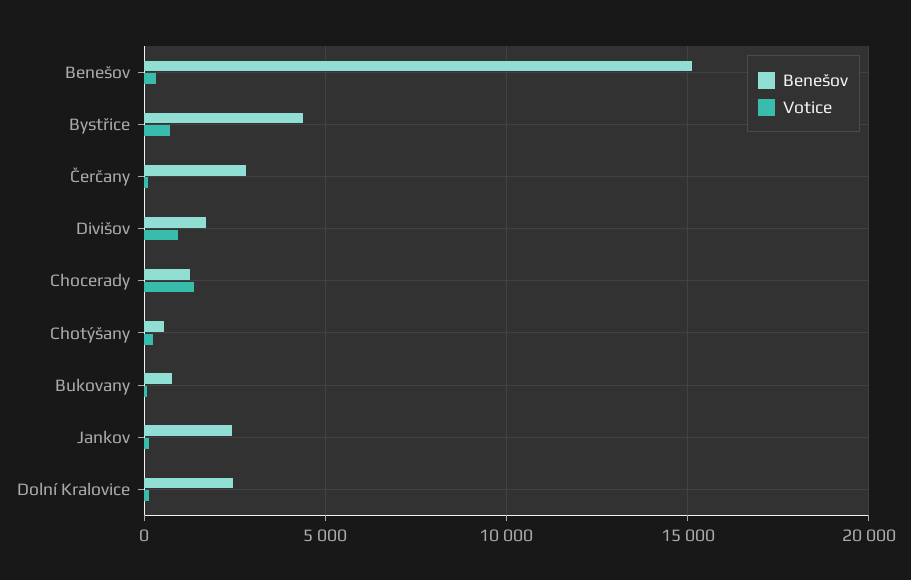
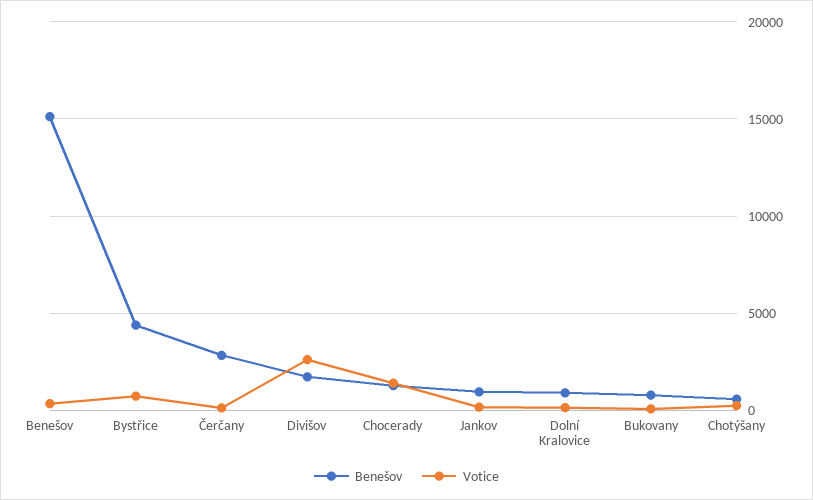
Votice, Divišov: 1000 -> 2500
Benešov, Jankov: 2500 -> 1000
Benešov, Dolní Kralovice: 2500 -> 1000

